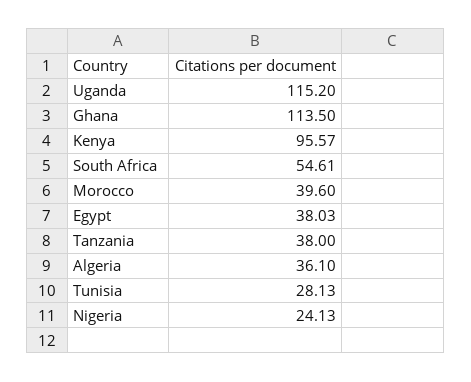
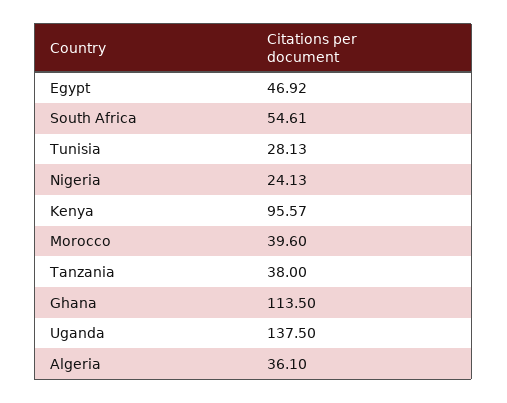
Uganda: 115.2 -> 137.5
Egypt: 38.03 -> 46.92

